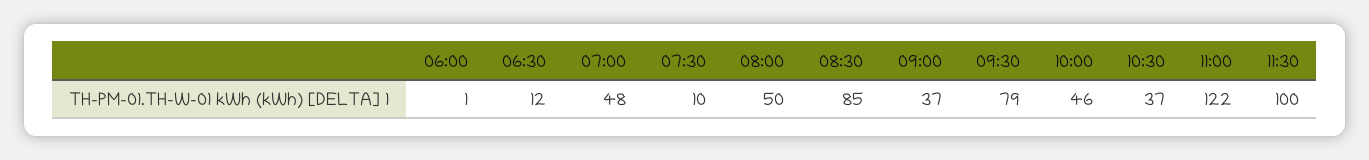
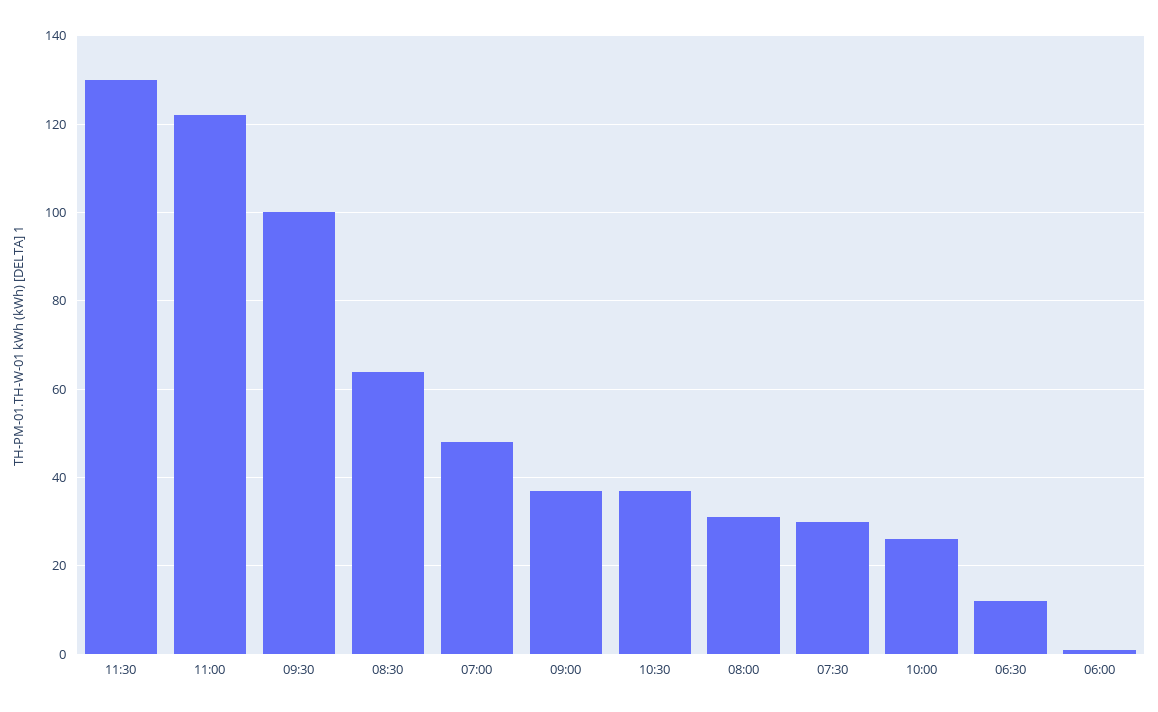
07:30: 10 -> 30
08:00: 50 -> 30
08:30: 85 -> 65
09:30: 79 -> 100
10:00: 46 -> 25
11:30: 100 -> 130

